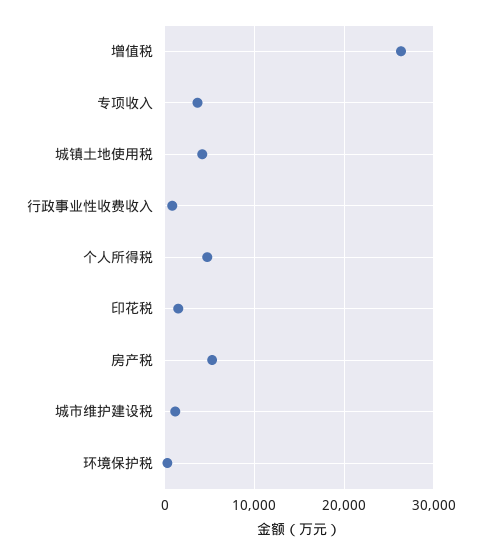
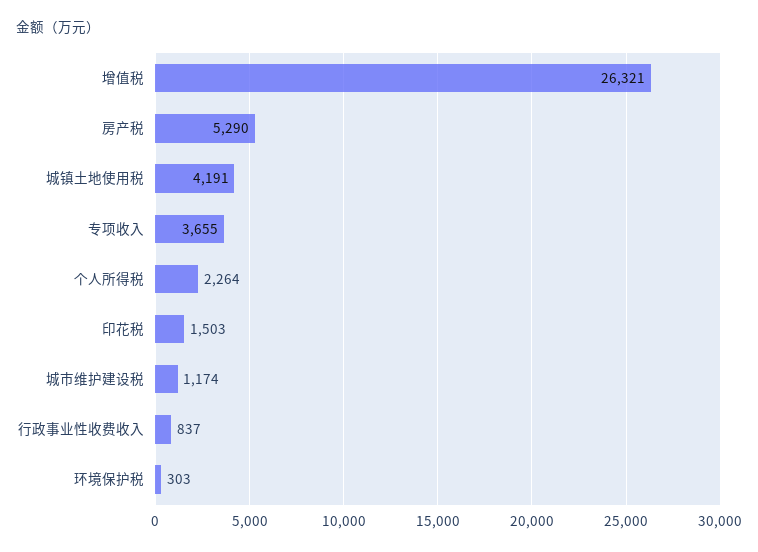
个人所得税: 5000 -> 2264

